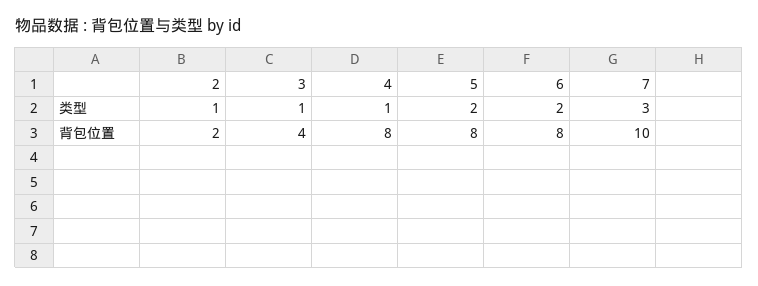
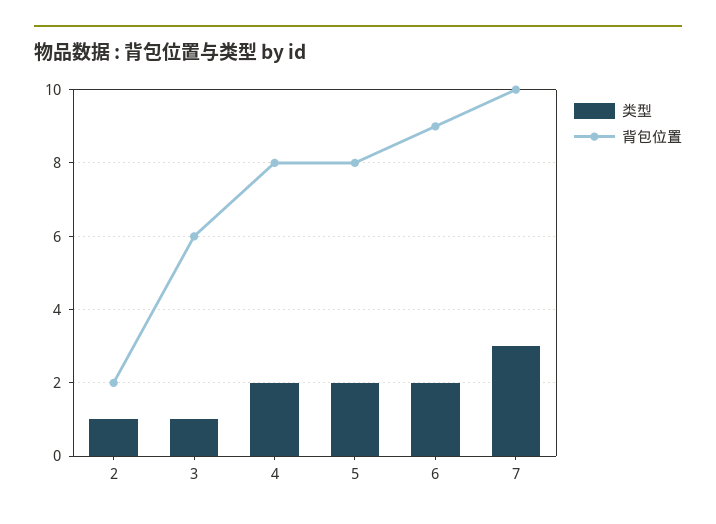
类型, 4: 1 -> 2
背包位置, 3: 4 -> 6
背包位置, 6: 8 -> 9

